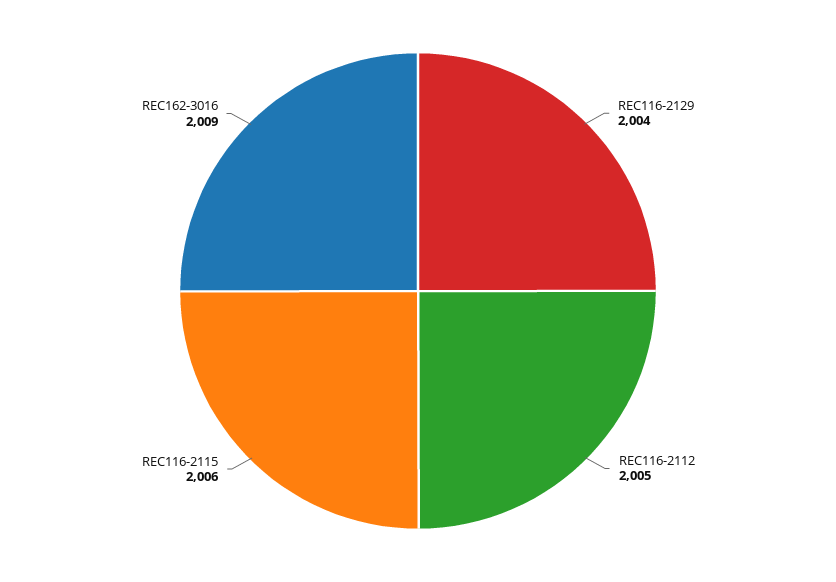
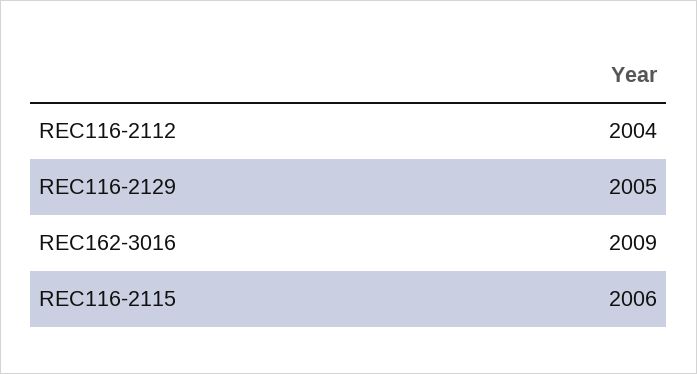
REC116-2129: 2004 -> 2005
REC116-2112: 2005 -> 2004

